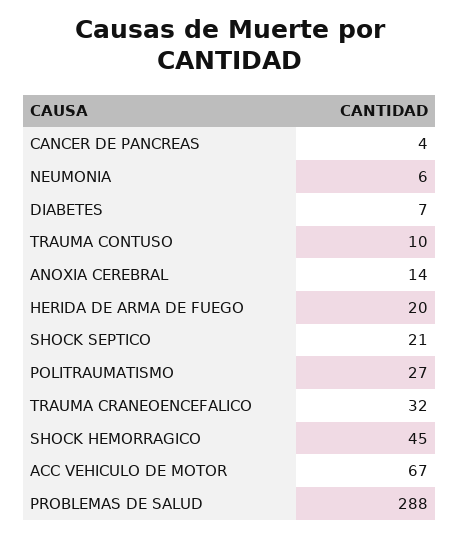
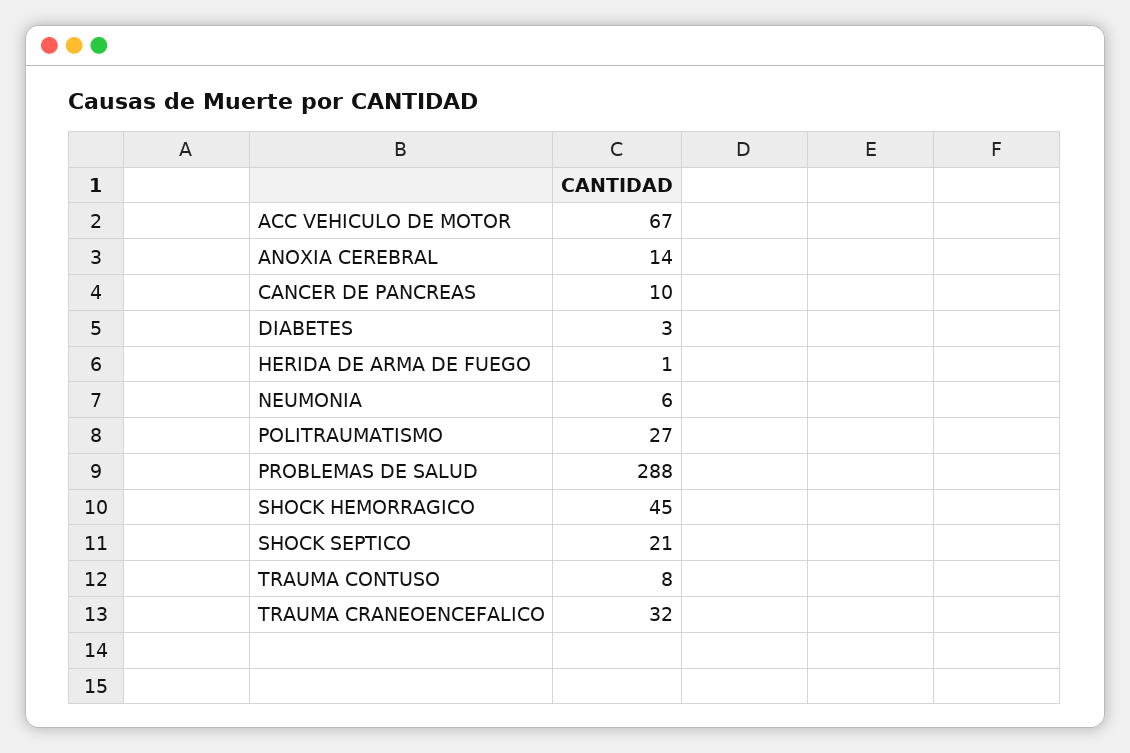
CANCER DE PANCREAS: 4 -> 10
DIABETES: 7 -> 3
TRAUMA CONTUSO: 10 -> 8
HERIDA DE ARMA DE FUEGO: 20 -> 1

